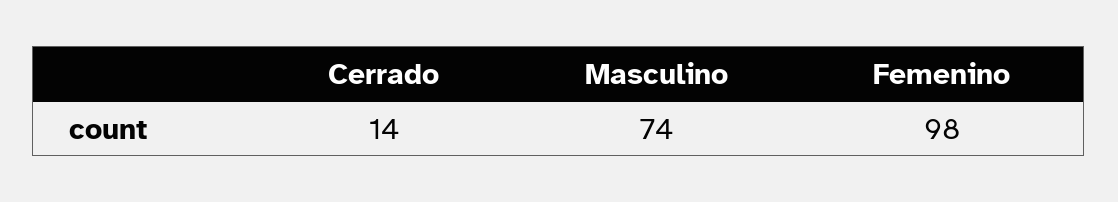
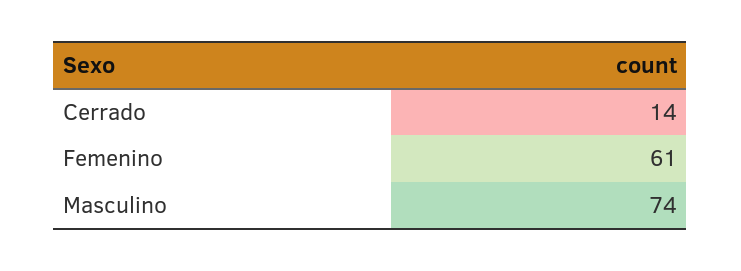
Femenino: 98 -> 61

